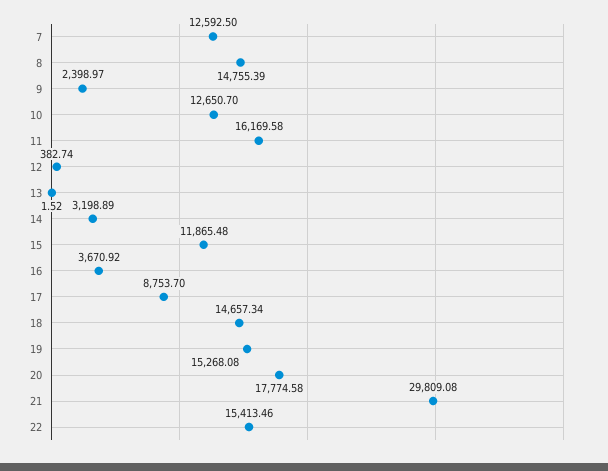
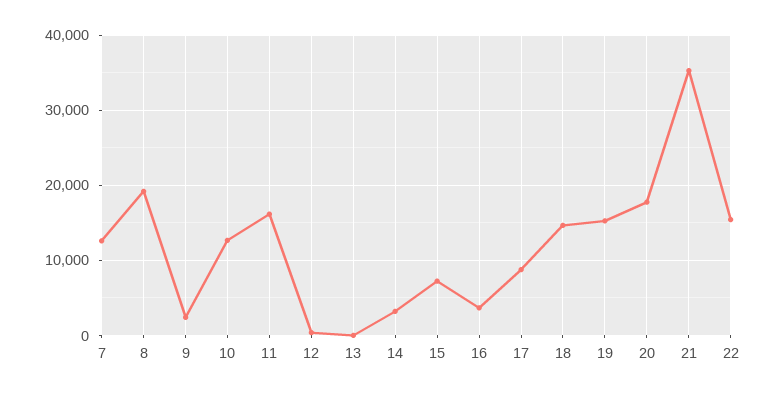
8: 14755.39 -> 19000
15: 11865.48 -> 7000
21: 29809.08 -> 35000

